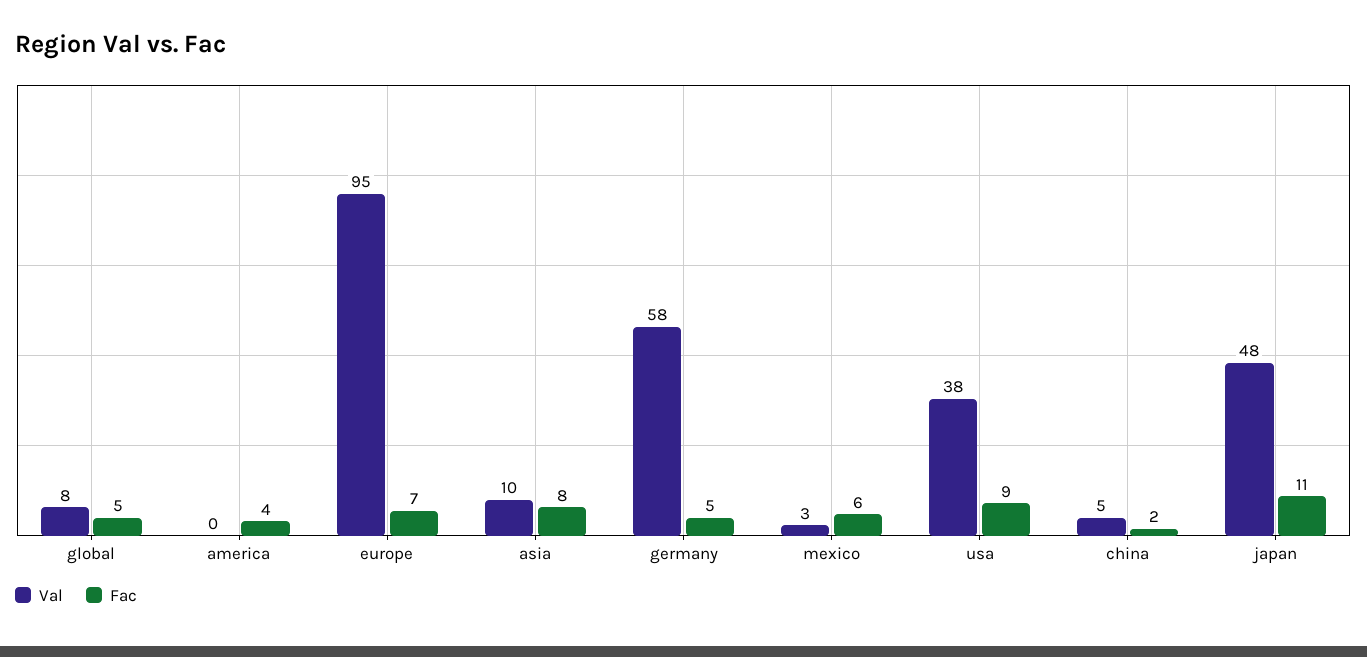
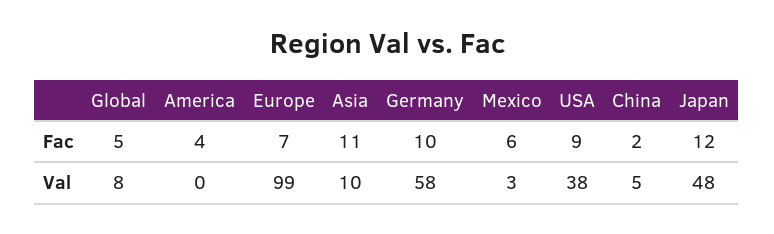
Val, europe: 95 -> 99
Fac, asia: 8 -> 11
Fac, germany: 5 -> 10
Fac, japan: 11 -> 12

